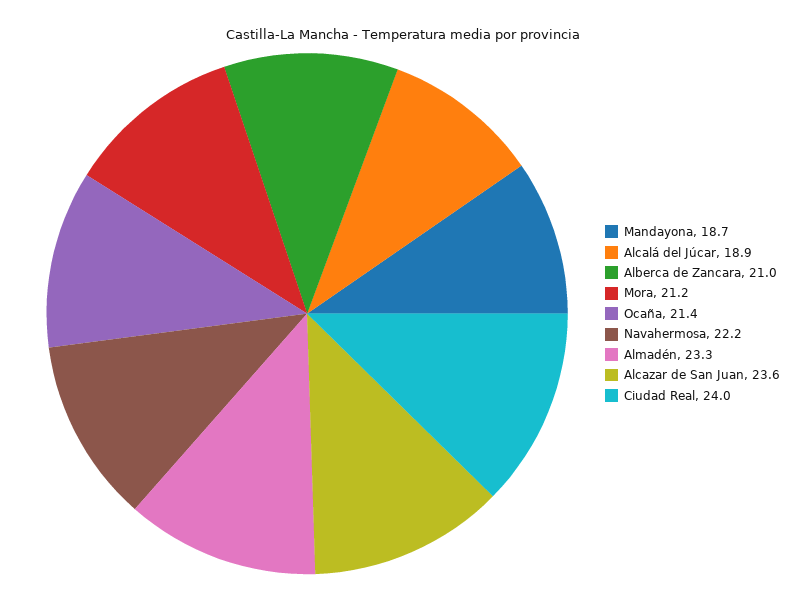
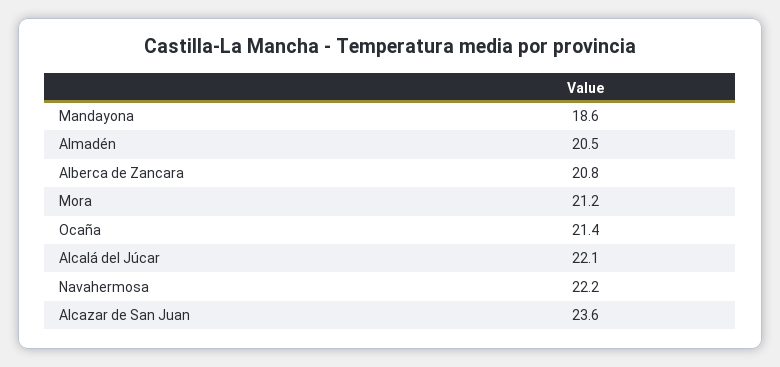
Mandayona: 18.7 -> 18.6
Alcalá del Júcar: 18.9 -> 22.1
Alberca de Zancara: 21 -> 20.8
Almadén: 23.3 -> 20.5
Ciudad Real: 24 -> none

